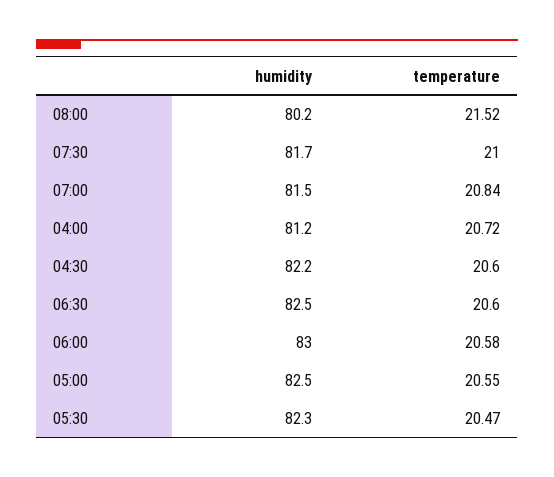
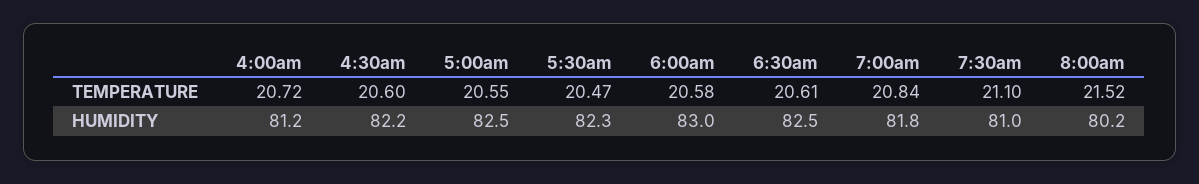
humidity, 07:30: 81.7 -> 81
temperature, 07:30: 21 -> 21.1
humidity, 07:00: 81.5 -> 81.8
temperature, 06:30: 20.6 -> 20.61

